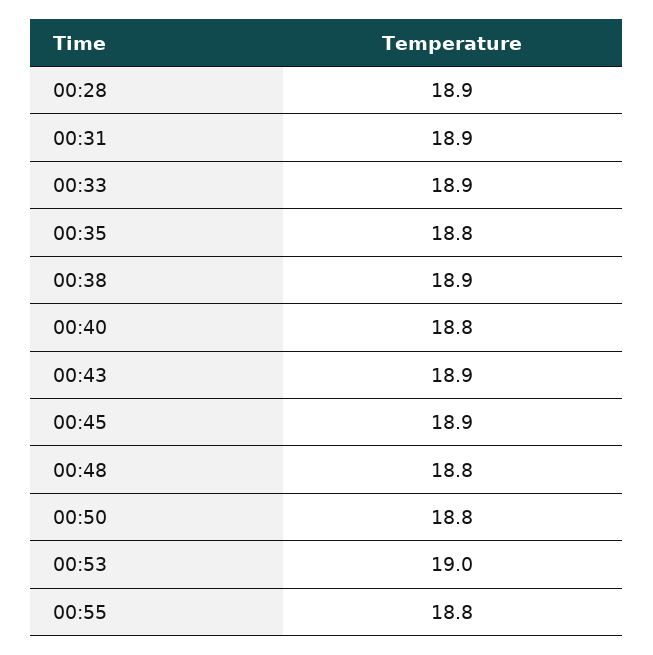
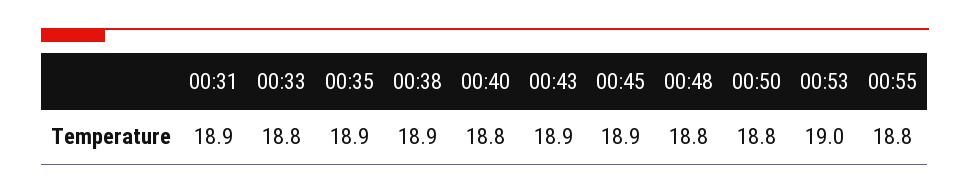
00:28: 18.9 -> none
00:33: 18.9 -> 18.8
00:35: 18.8 -> 18.9

